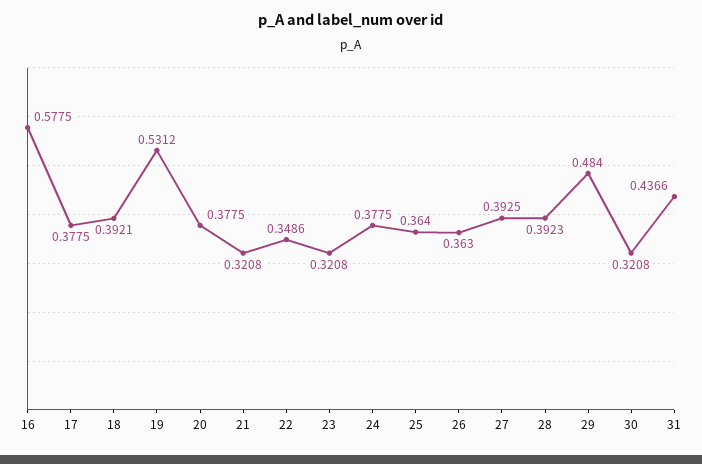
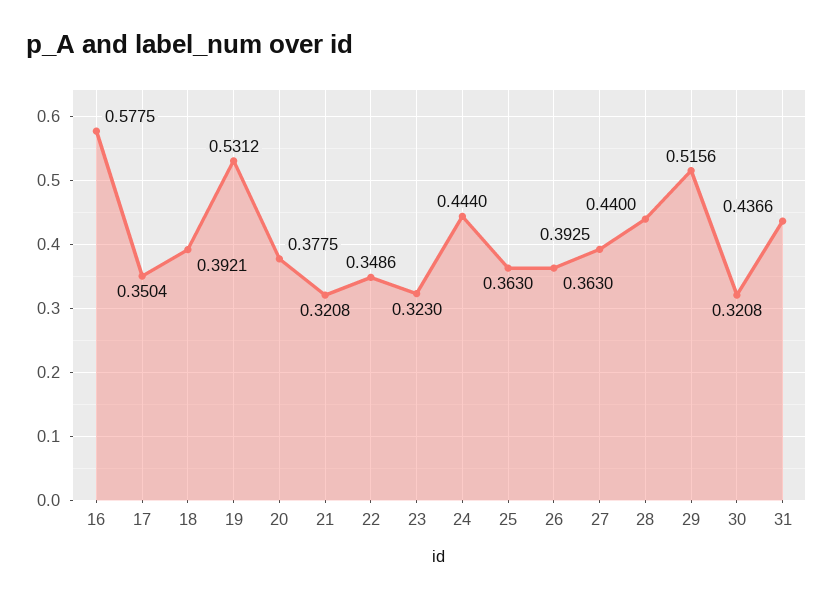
17: 0.3775 -> 0.3504
23: 0.3208 -> 0.323
24: 0.3775 -> 0.444
25: 0.364 -> 0.363
28: 0.3923 -> 0.44
29: 0.484 -> 0.5156

